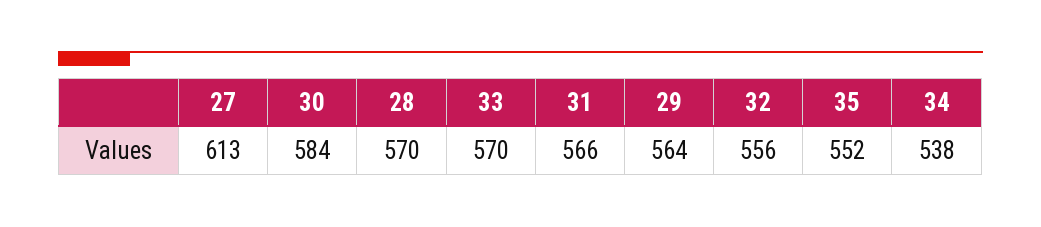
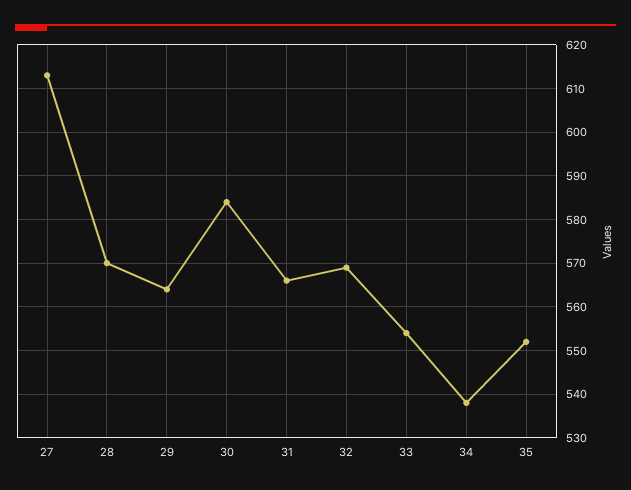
33: 570 -> 555
32: 556 -> 570

